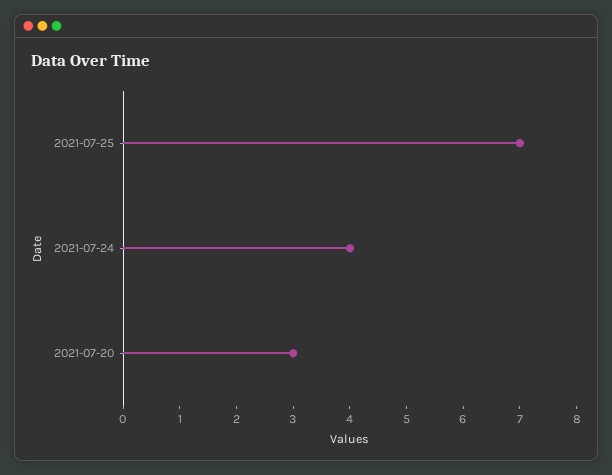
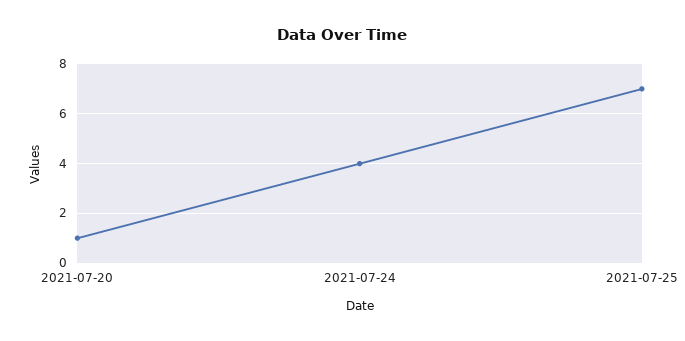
2021-07-20: 3 -> 1

